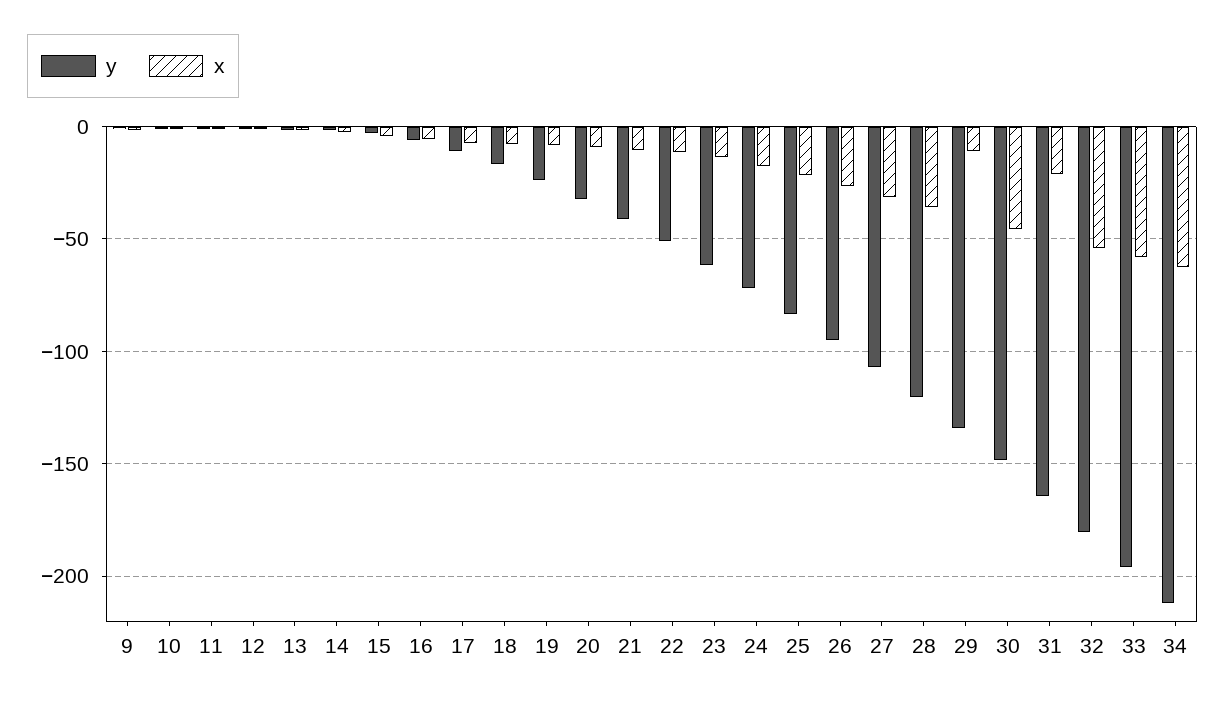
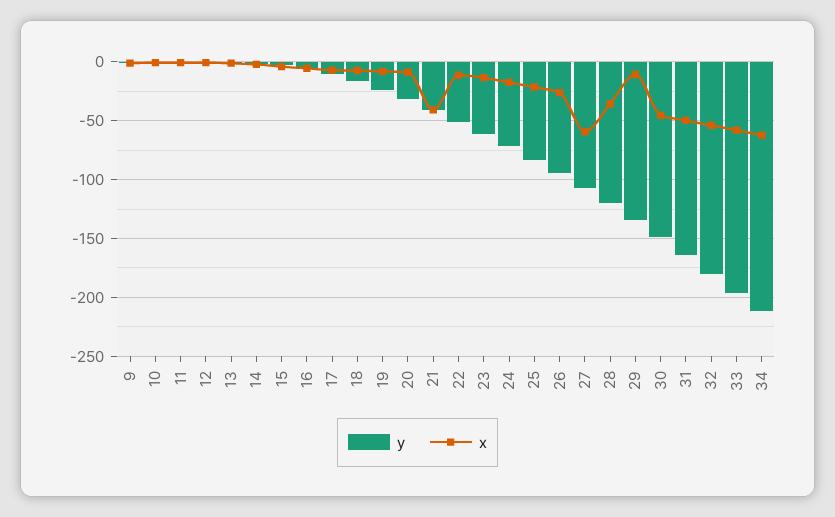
x, 21: -10 -> -40
x, 27: -30 -> -60
x, 31: -20 -> -50

